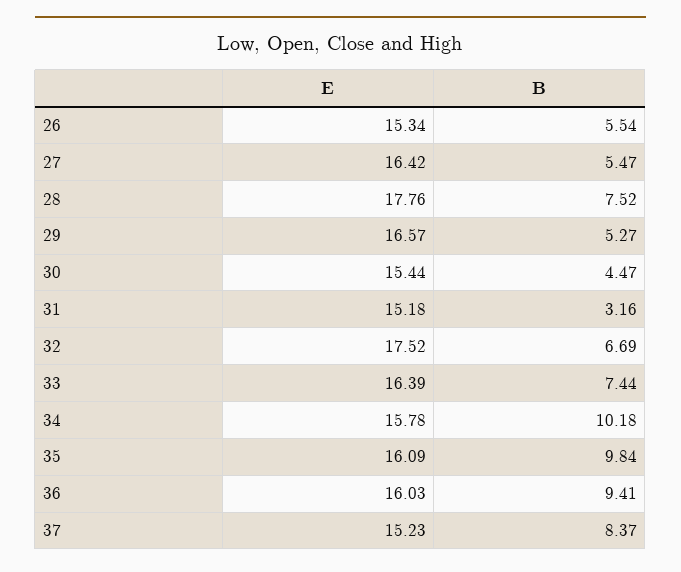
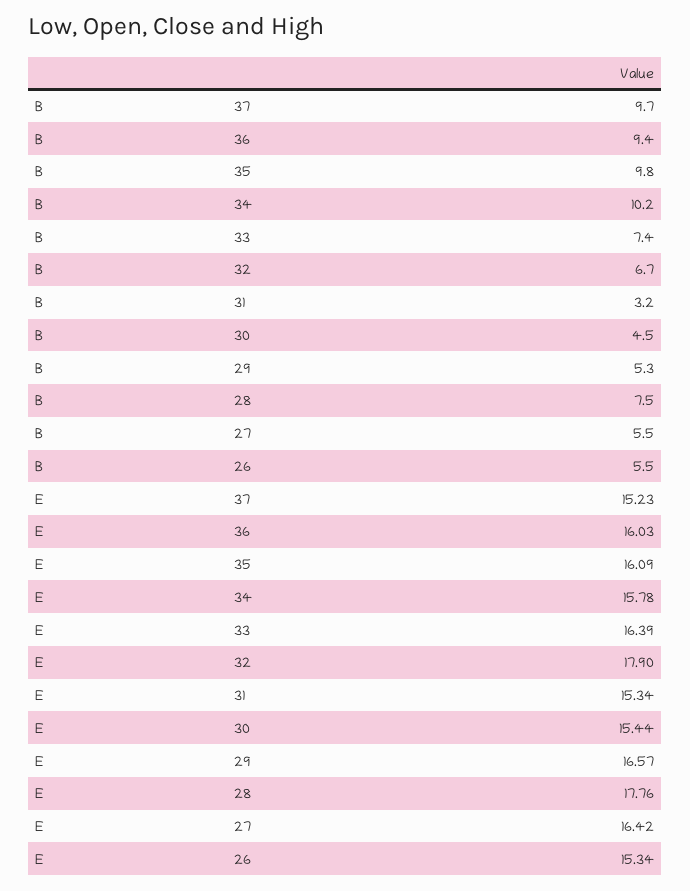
E, 31: 15.18 -> 15.34
E, 32: 17.52 -> 17.9
B, 37: 8.37 -> 9.7

